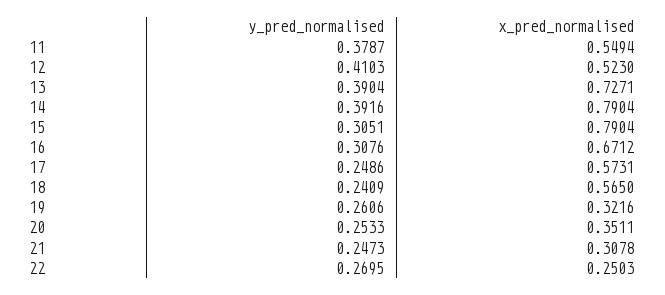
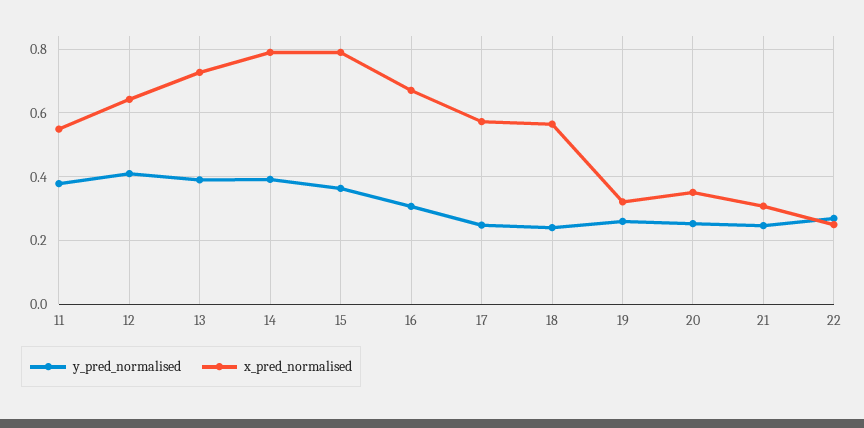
x_pred_normalised, 12: 0.523 -> 0.64
y_pred_normalised, 15: 0.3051 -> 0.36

